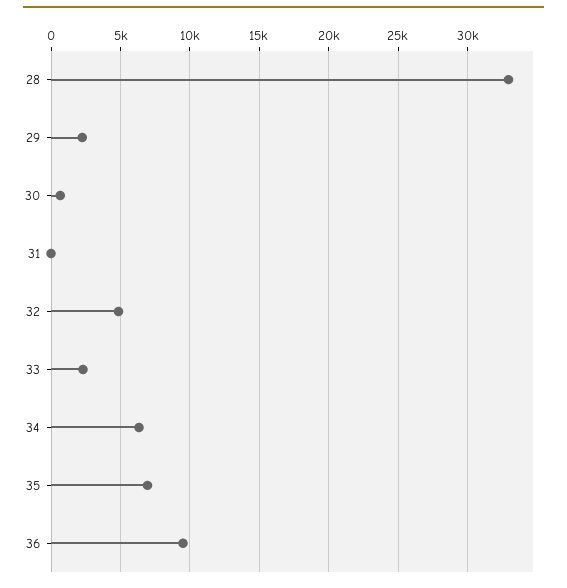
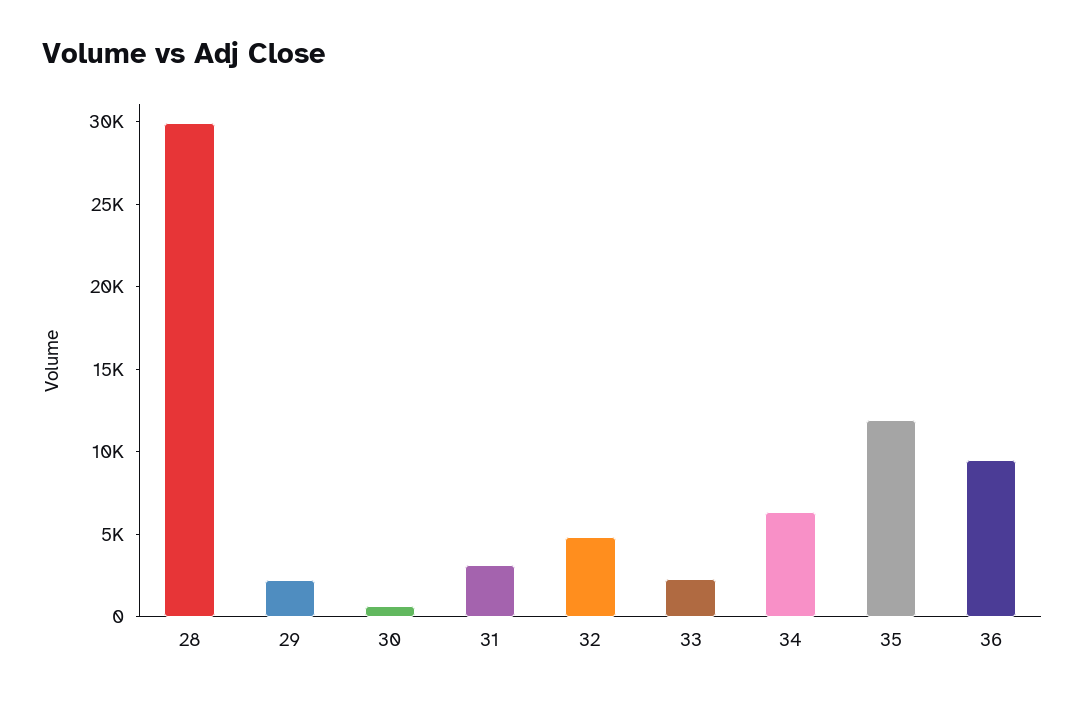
28: 33000 -> 30000
31: 0 -> 3000
35: 7000 -> 12000

